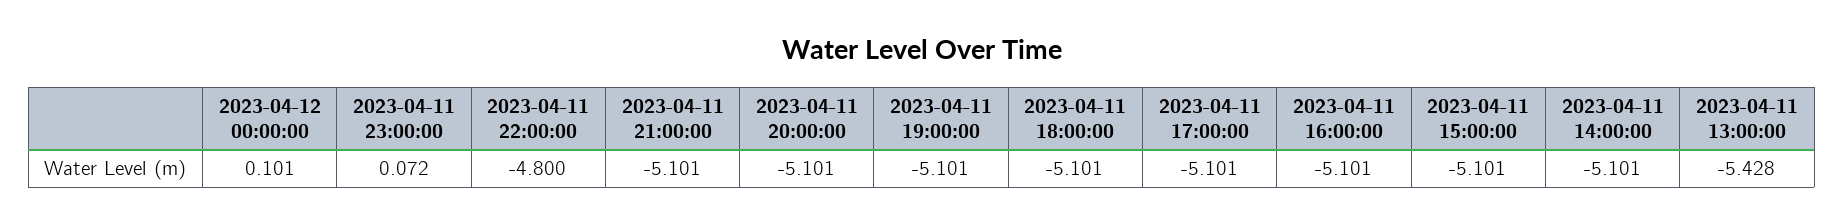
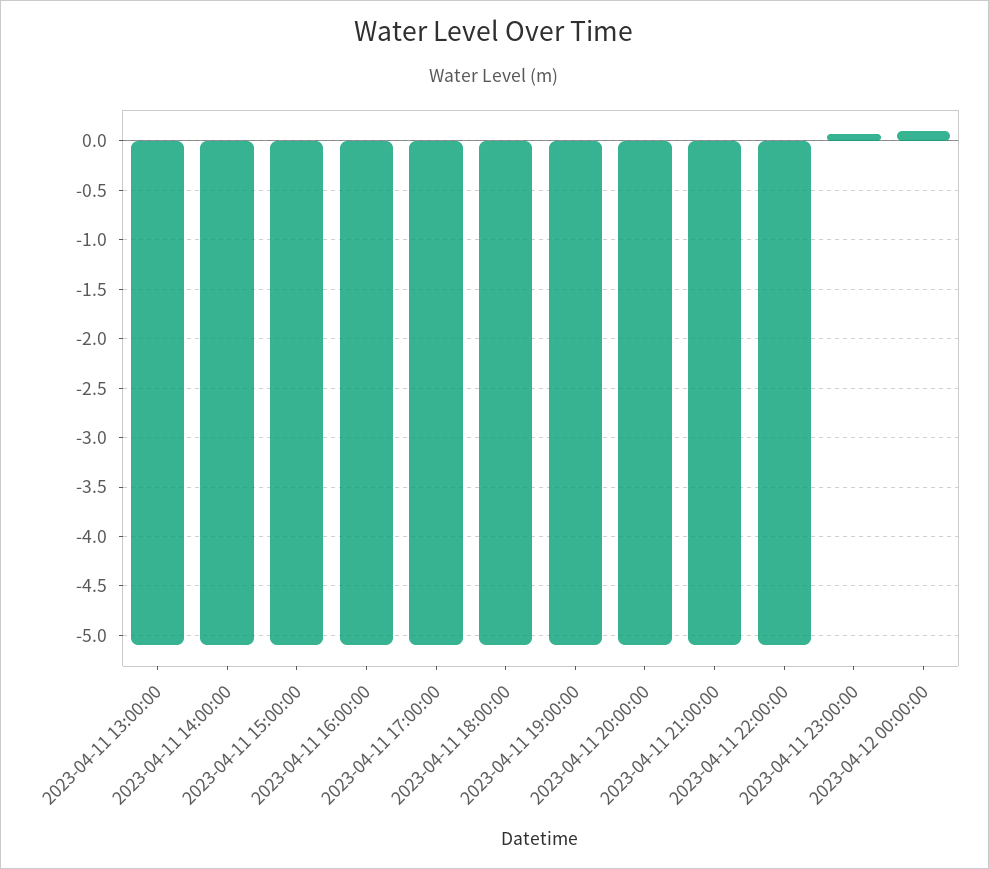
2023-04-11 22:00:00: -4.8 -> -5.1
2023-04-11 13:00:00: -5.428 -> -5.1

